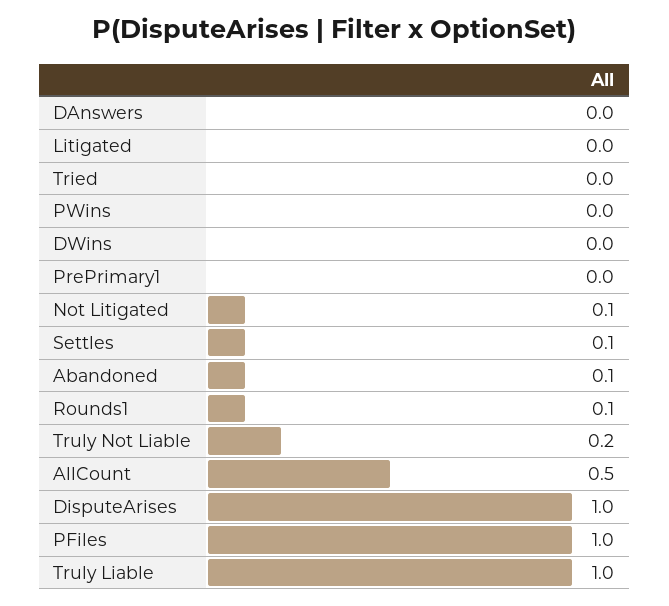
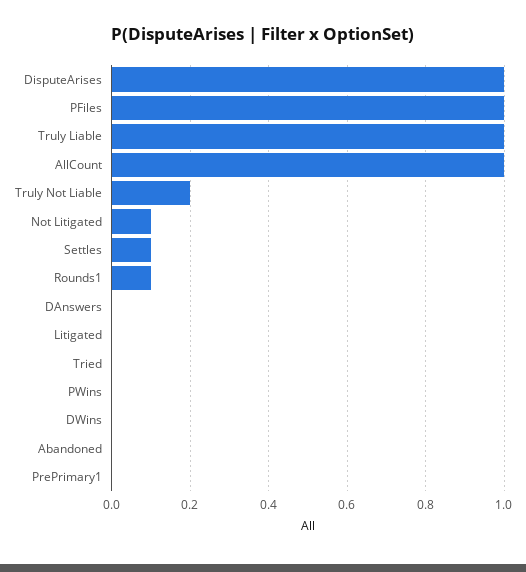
Abandoned: 0.1 -> 0
AllCount: 0.5 -> 1

